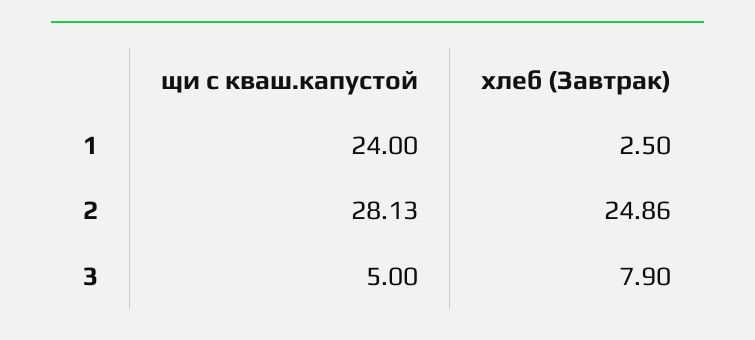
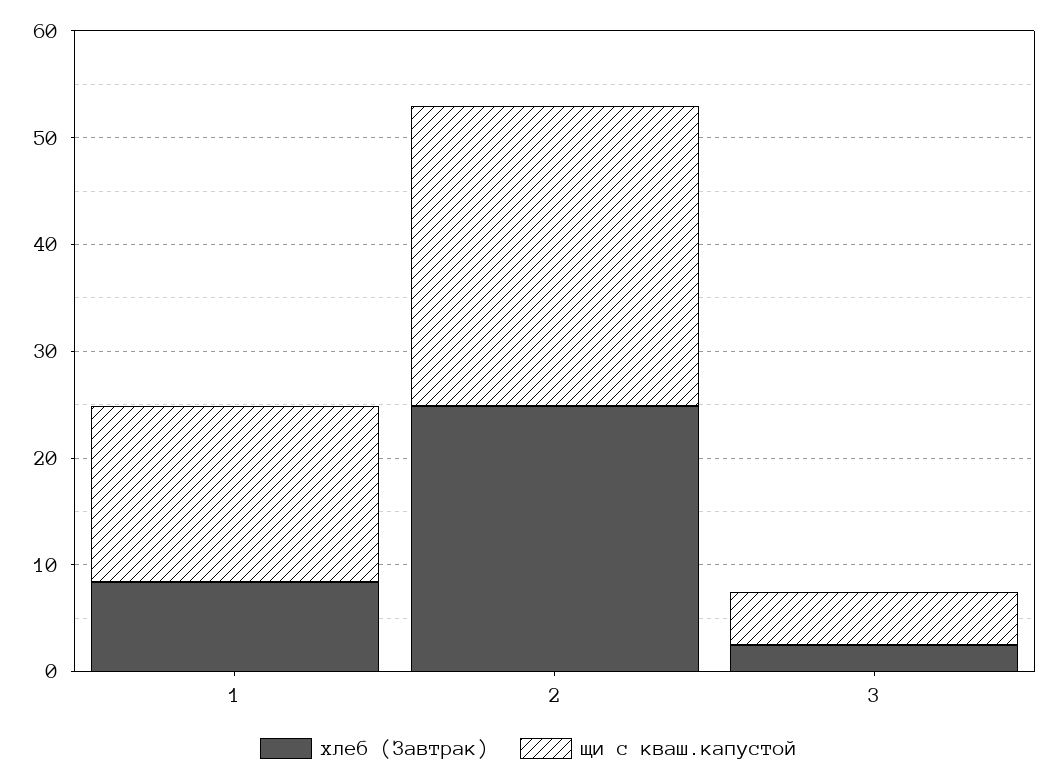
щи с кваш.капустой, 1: 24 -> 16
хлеб (Завтрак), 1: 2.5 -> 8
хлеб (Завтрак), 3: 7.9 -> 2

